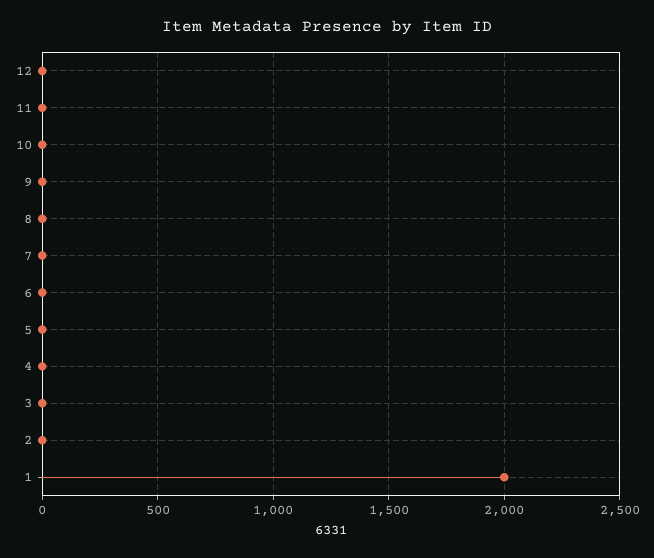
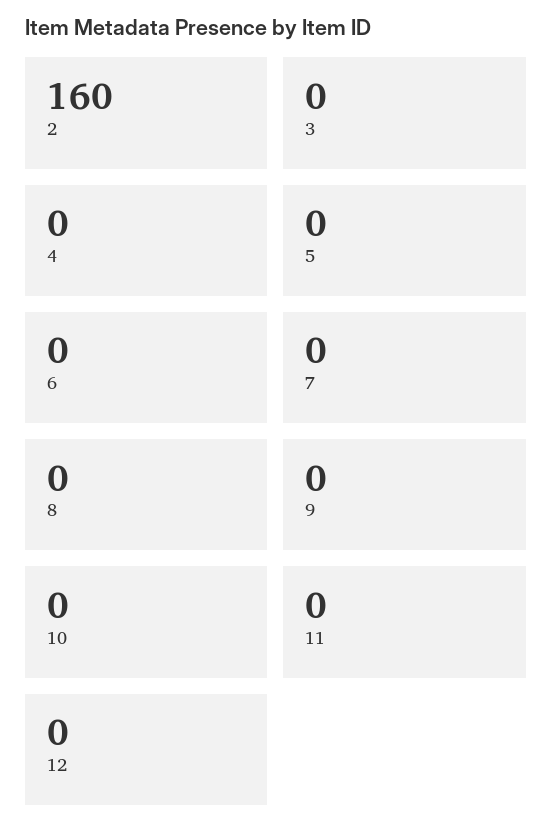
2: 0 -> 160
1: 2000 -> none

